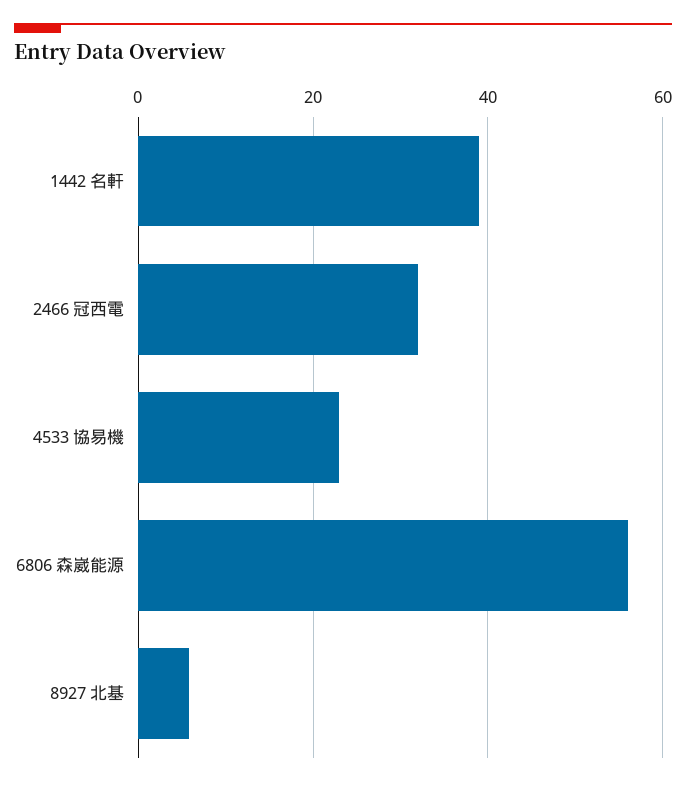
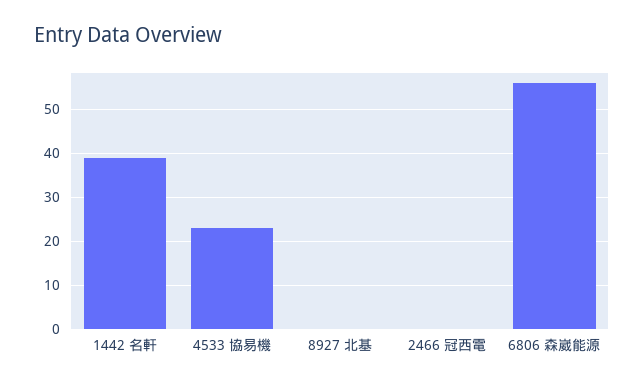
2466 冠西電: 32 -> 0
8927 北基: 6 -> 0

